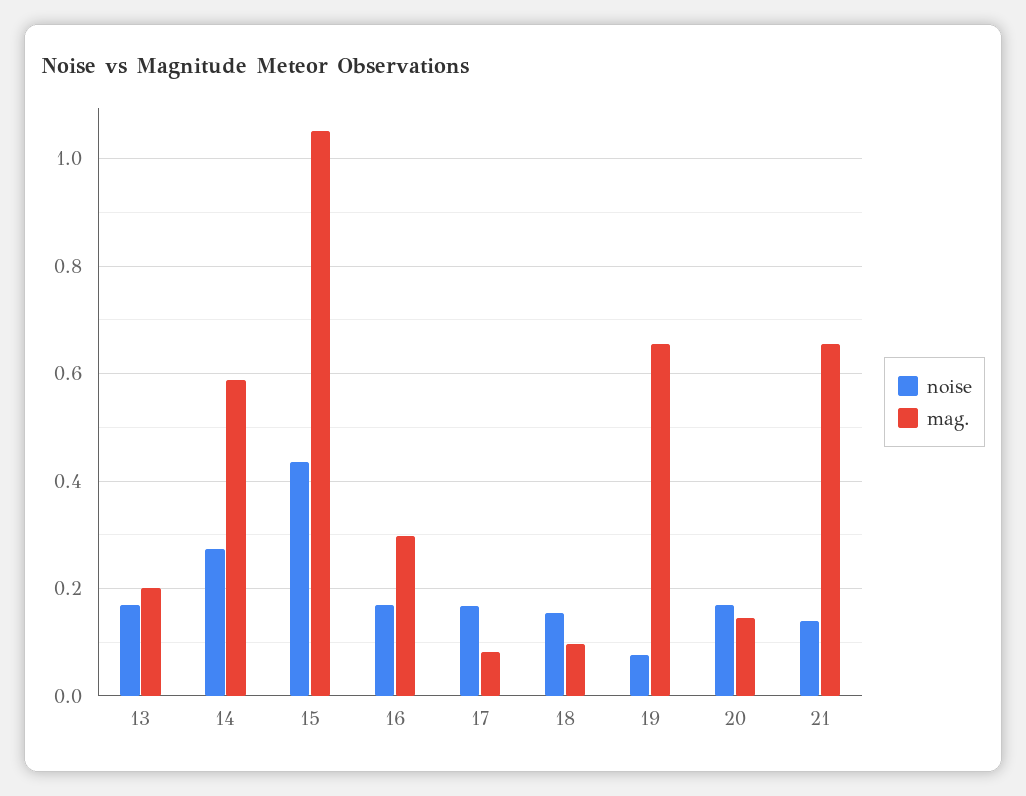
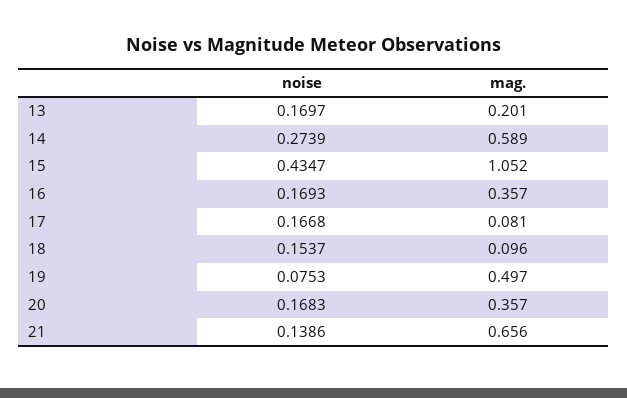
mag., 16: 0.3 -> 0.357
mag., 19: 0.66 -> 0.497
mag., 20: 0.14 -> 0.357

